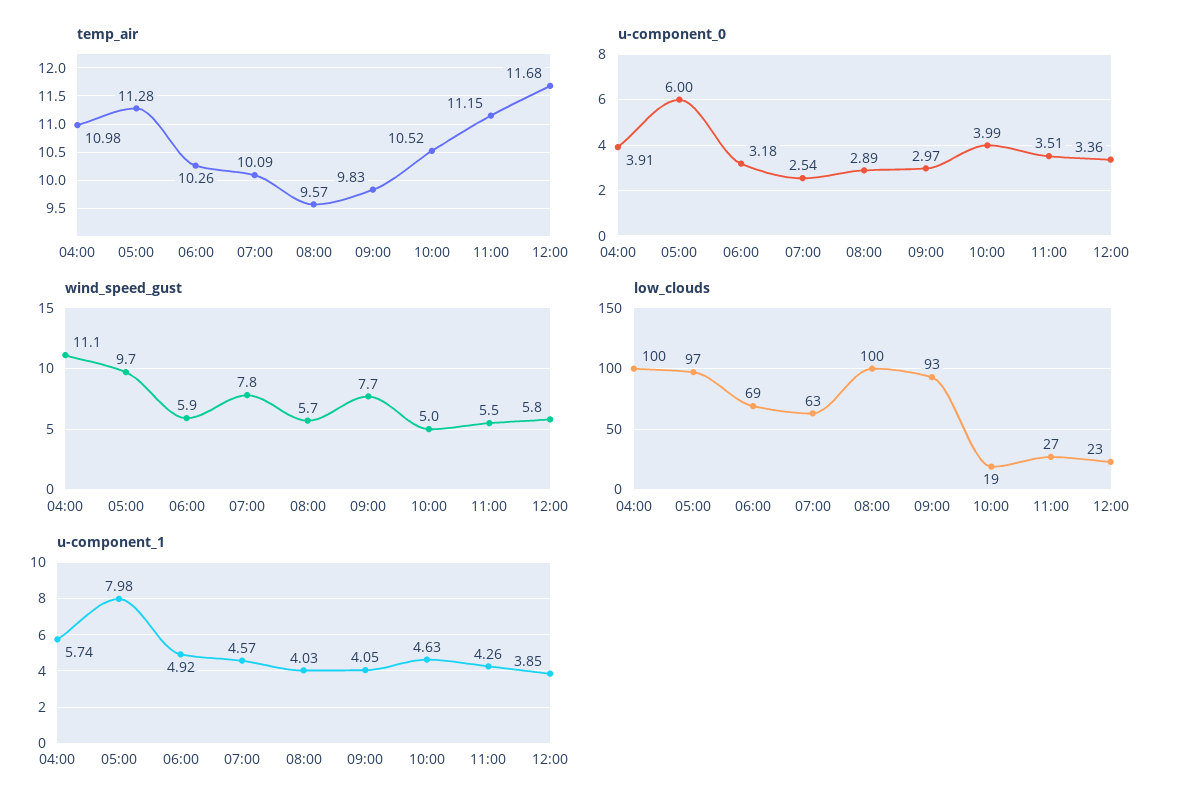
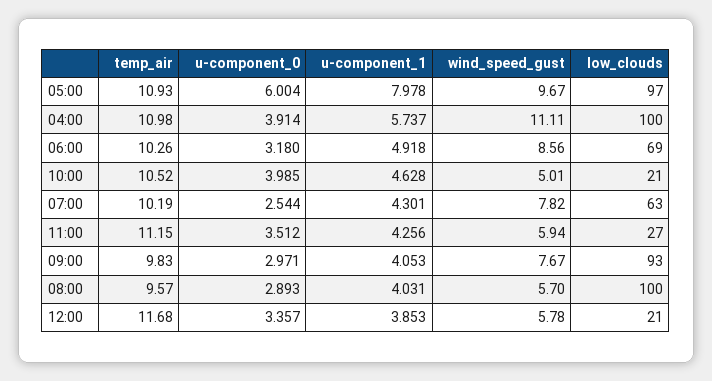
temp_air, 05:00: 11.28 -> 10.93
temp_air, 07:00: 10.09 -> 10.19
wind_speed_gust, 06:00: 5.9 -> 8.56
wind_speed_gust, 11:00: 5.5 -> 5.94
low_clouds, 10:00: 19 -> 21
low_clouds, 12:00: 23 -> 21
u-component_1, 07:00: 4.57 -> 4.301

